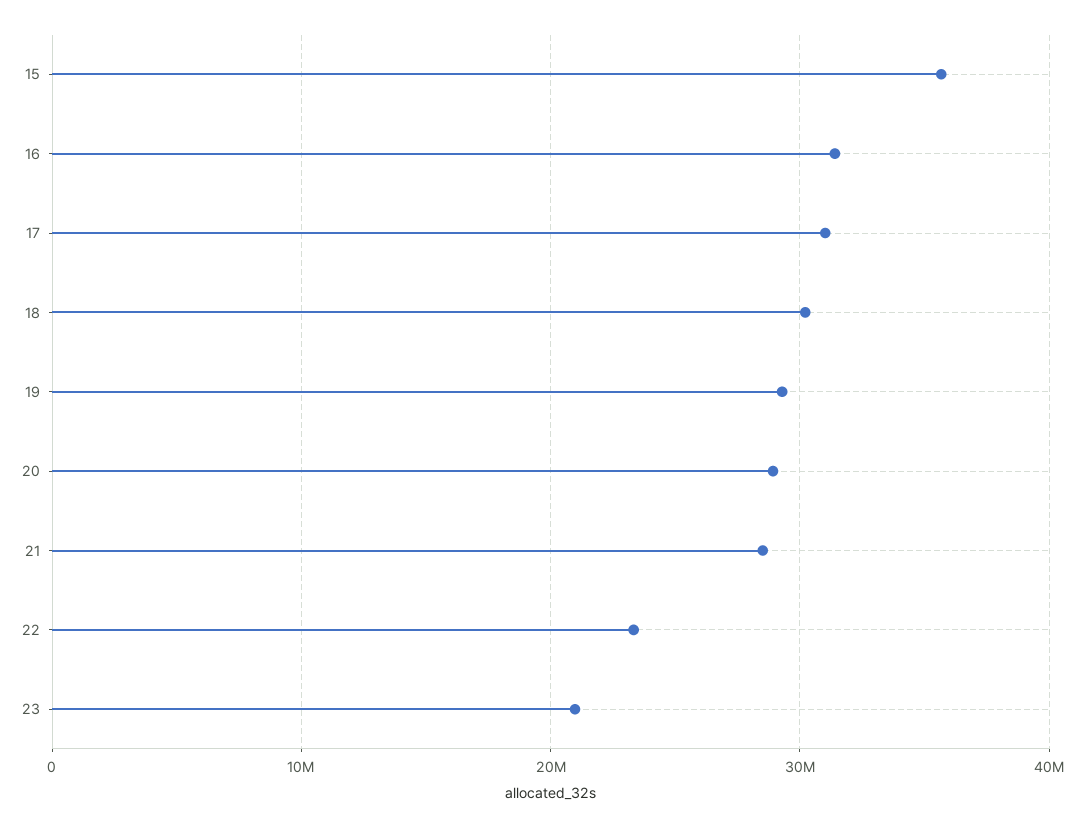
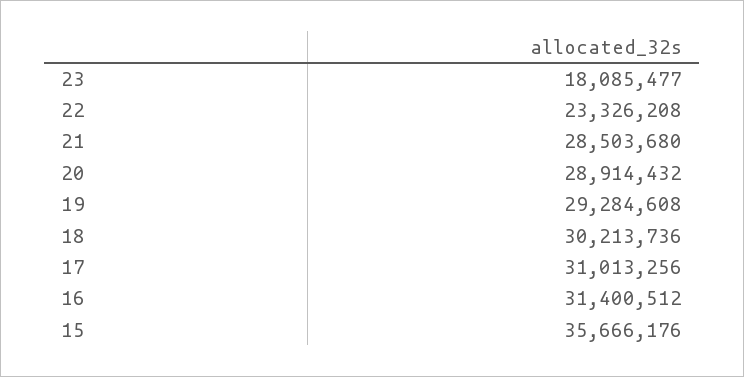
23: 21000000 -> 18085477

